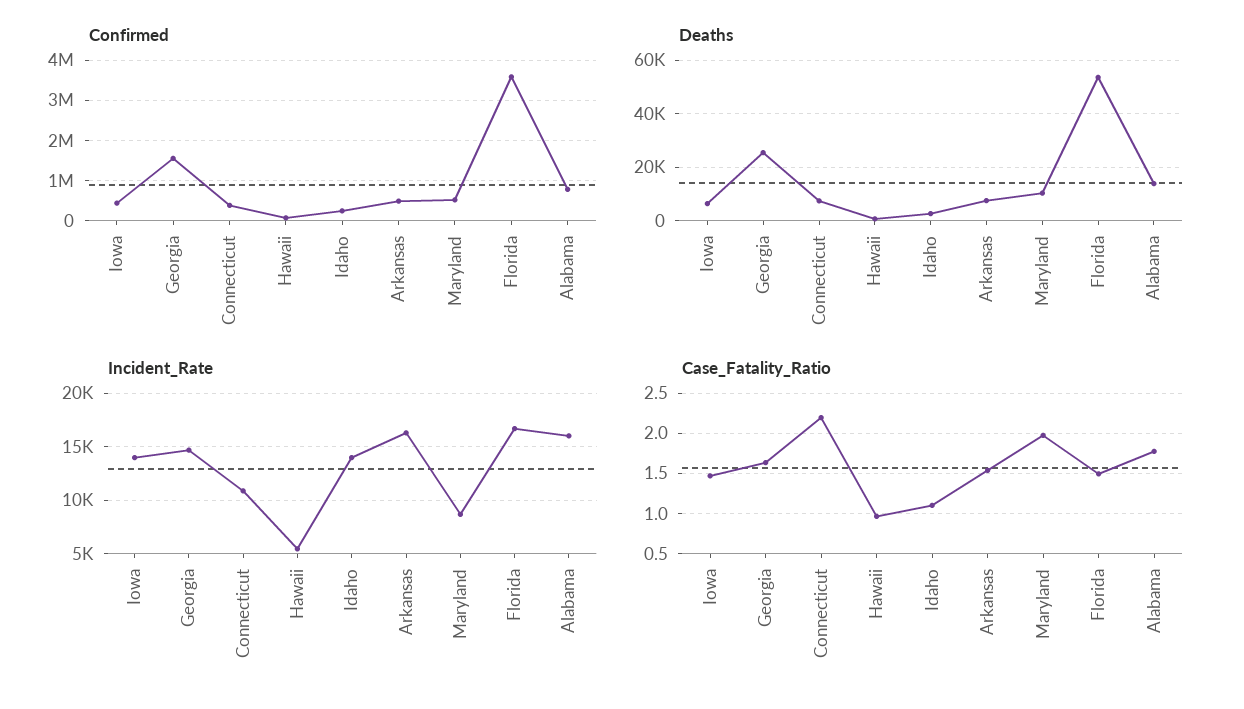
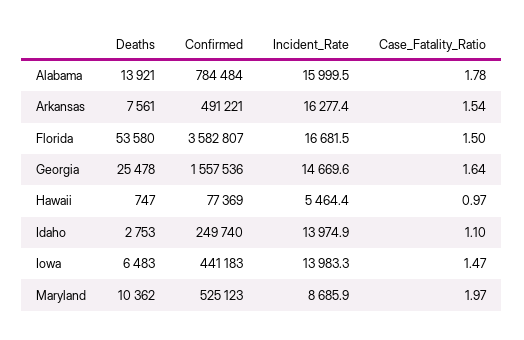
Confirmed, Connecticut: 400000 -> none
Deaths, Connecticut: 7500 -> none
Incident_Rate, Connecticut: 11000 -> none
Case_Fatality_Ratio, Connecticut: 2.2 -> none

